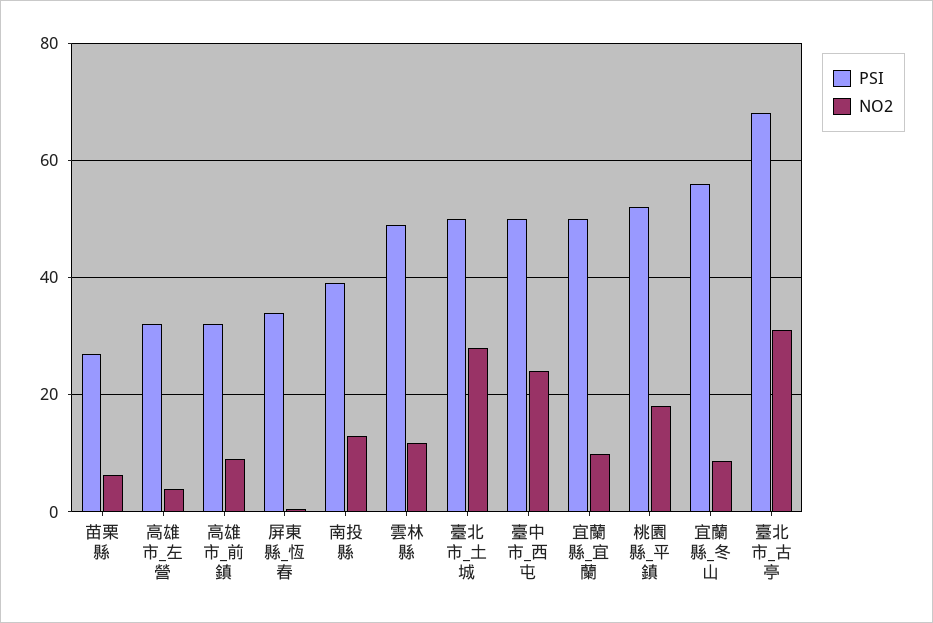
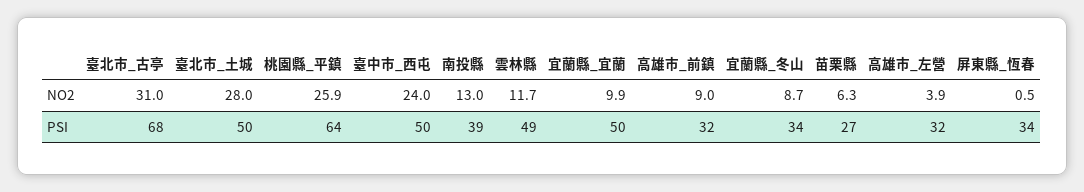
PSI, 桃園縣_平鎮: 52 -> 64
NO2, 桃園縣_平鎮: 18 -> 25.9
PSI, 宜蘭縣_冬山: 56 -> 34

